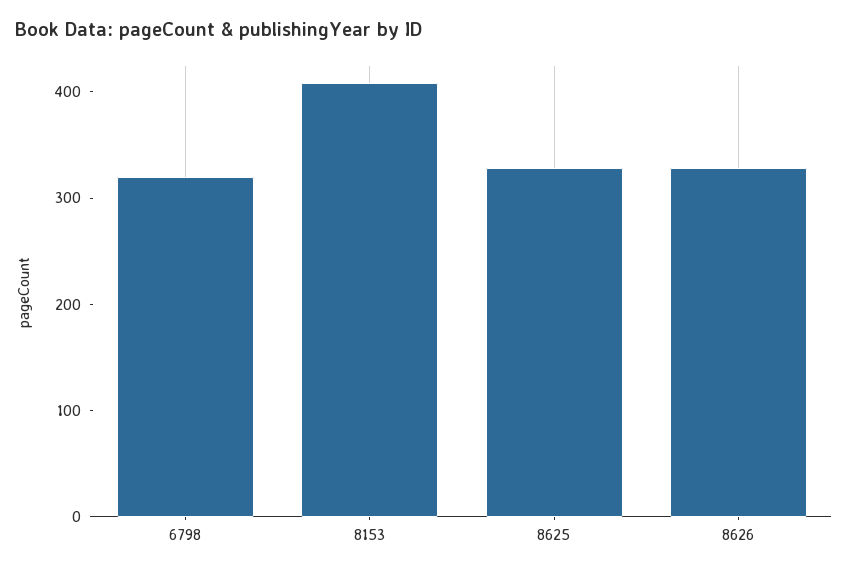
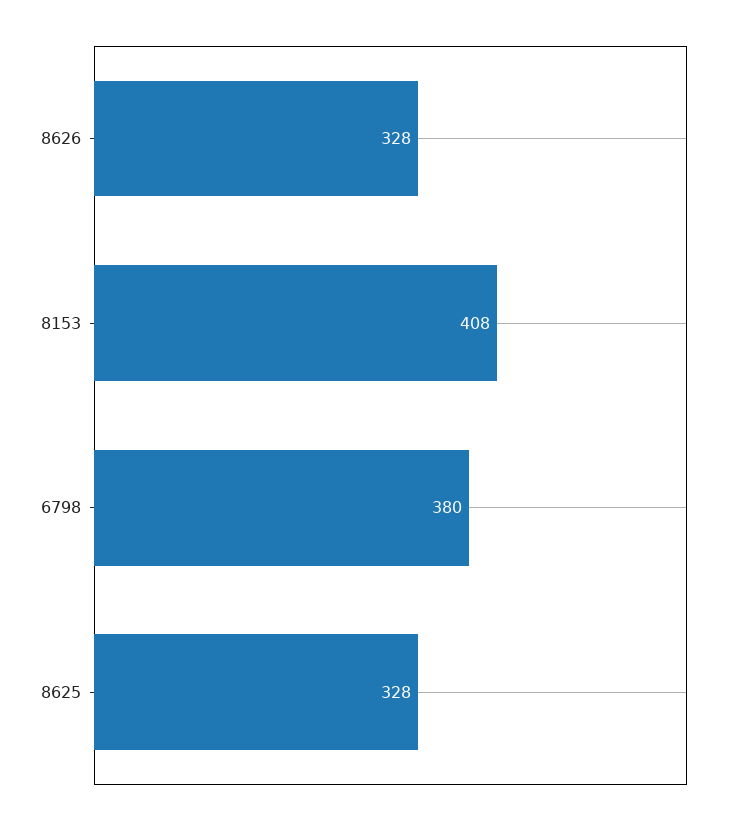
6798: 320 -> 380

